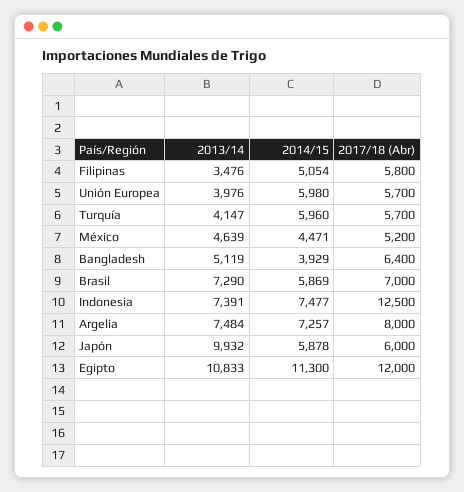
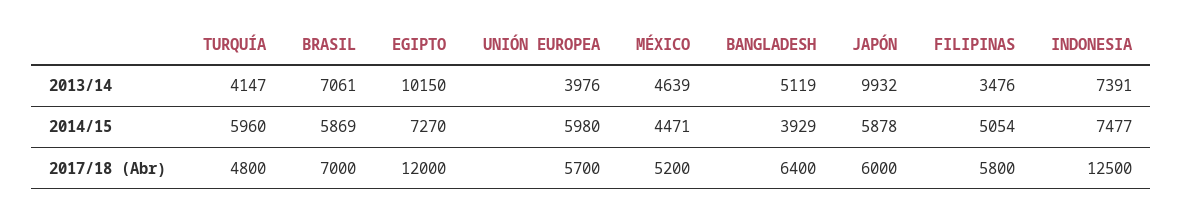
2017/18 (Abr), Turquía: 5700 -> 4800
2013/14, Brasil: 7290 -> 7061
2013/14, Argelia: 7484 -> none
2014/15, Argelia: 7257 -> none
2017/18 (Abr), Argelia: 8000 -> none
2013/14, Egipto: 10833 -> 10150
2014/15, Egipto: 11300 -> 7270

